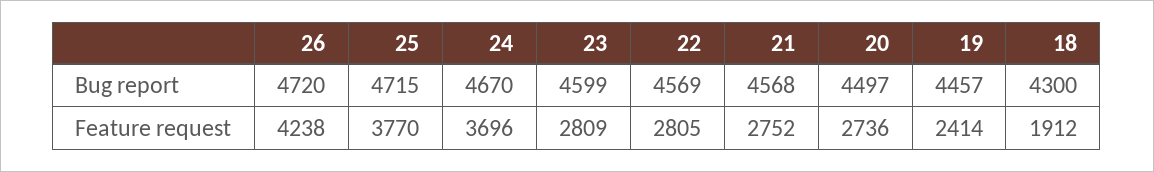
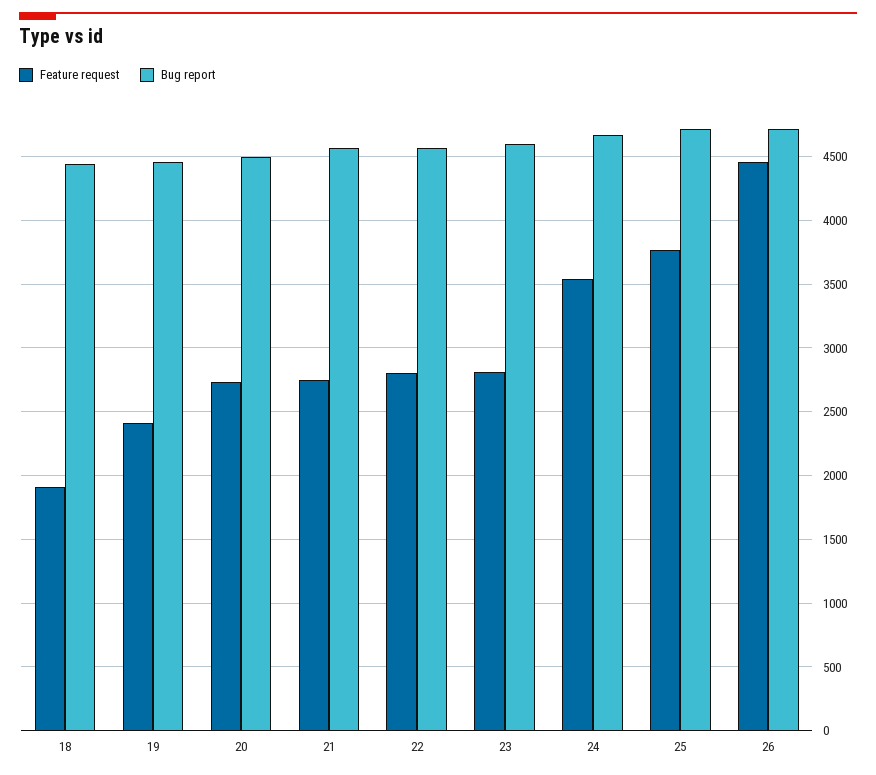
Bug report, 18: 4300 -> 4450
Feature request, 26: 4238 -> 4450
Feature request, 24: 3696 -> 3550

